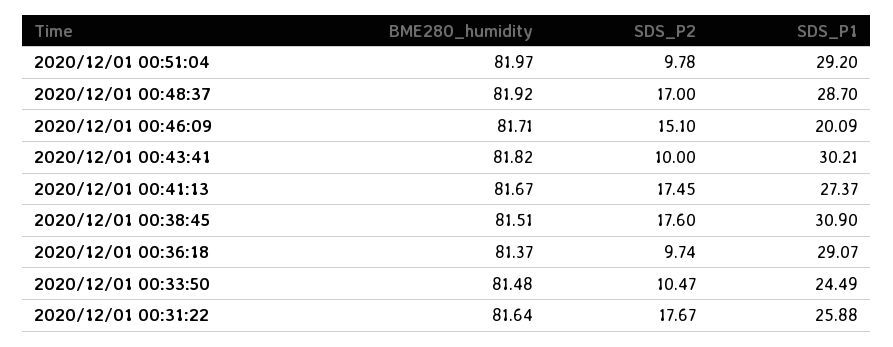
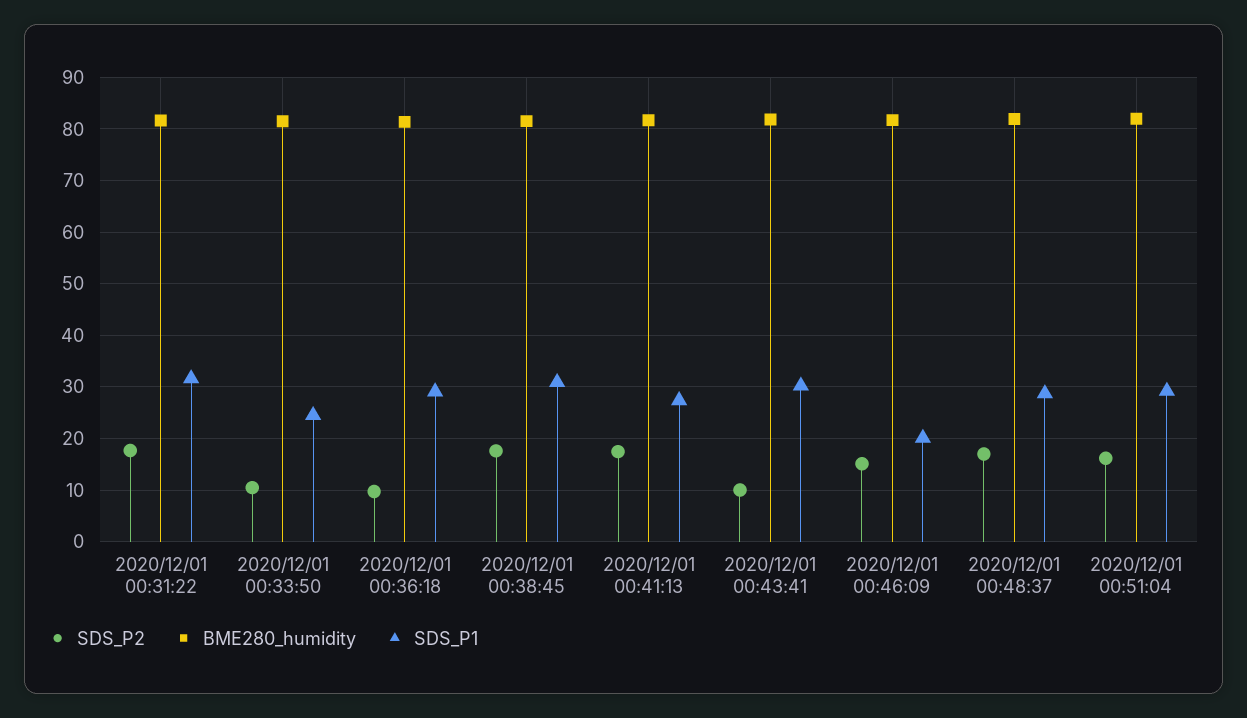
SDS_P2, 2020/12/01 00:51:04: 9.78 -> 16
SDS_P1, 2020/12/01 00:31:22: 25.88 -> 32

